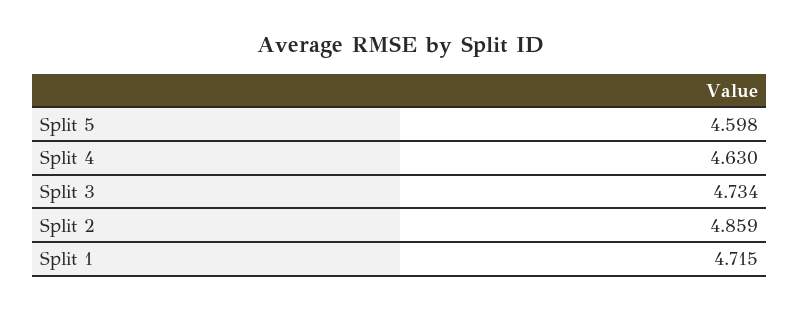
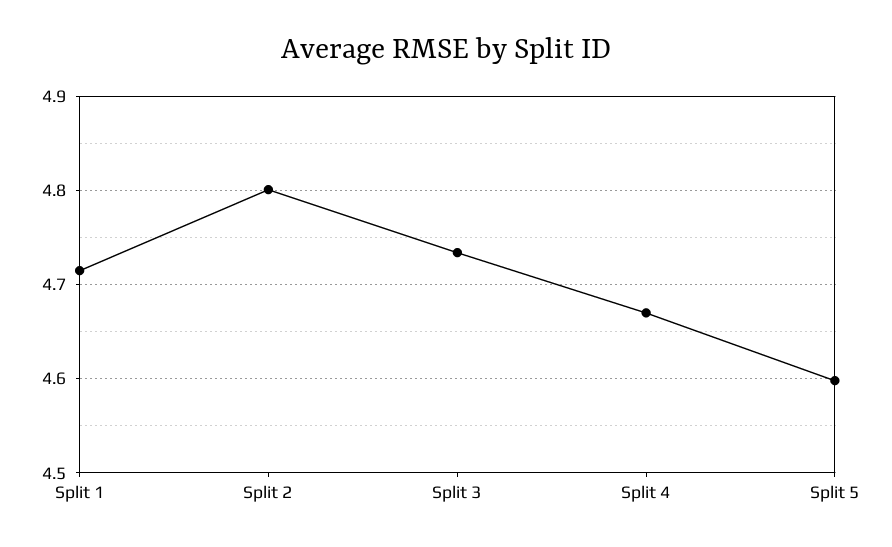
Split 4: 4.63 -> 4.67
Split 2: 4.859 -> 4.8

